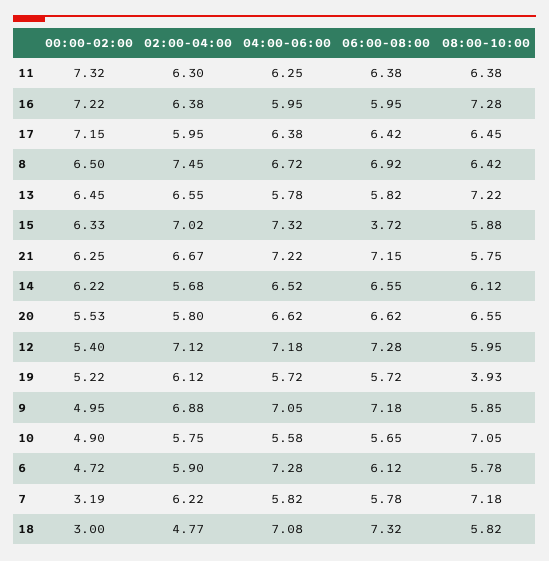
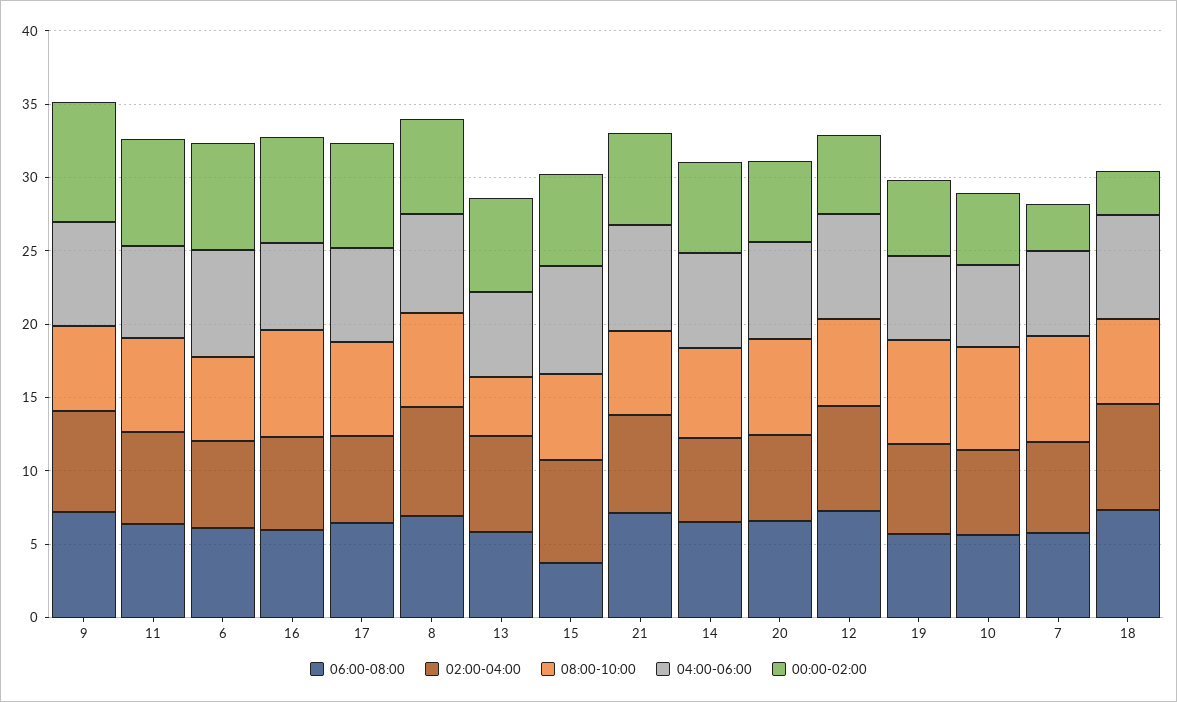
08:00-10:00, 13: 7.22 -> 4
08:00-10:00, 19: 3.93 -> 7
00:00-02:00, 9: 4.95 -> 8
00:00-02:00, 6: 4.72 -> 7
02:00-04:00, 18: 4.77 -> 7

